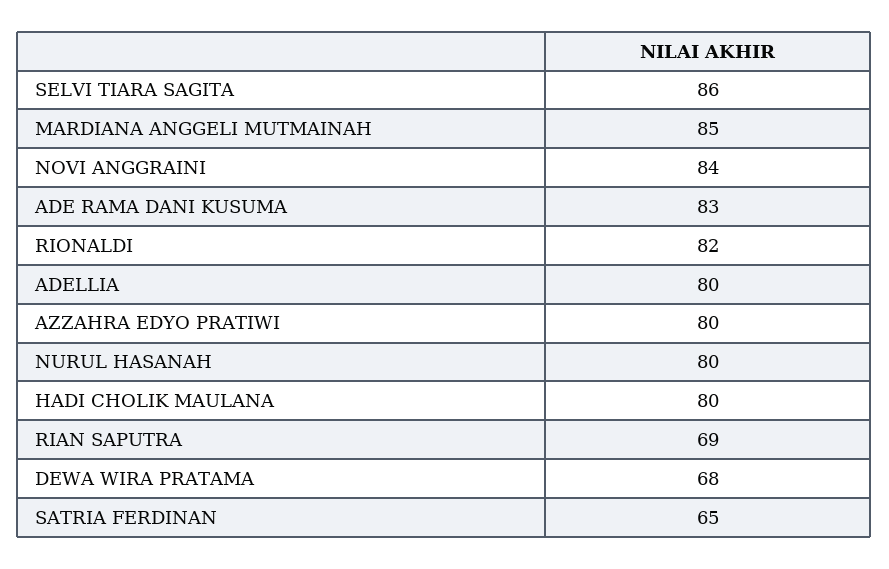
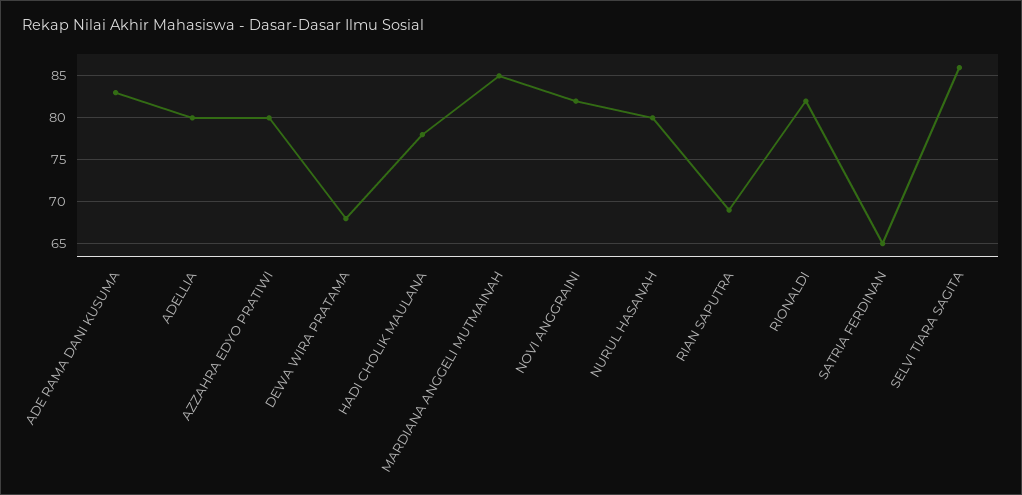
NOVI ANGGRAINI: 84 -> 82
HADI CHOLIK MAULANA: 80 -> 78

